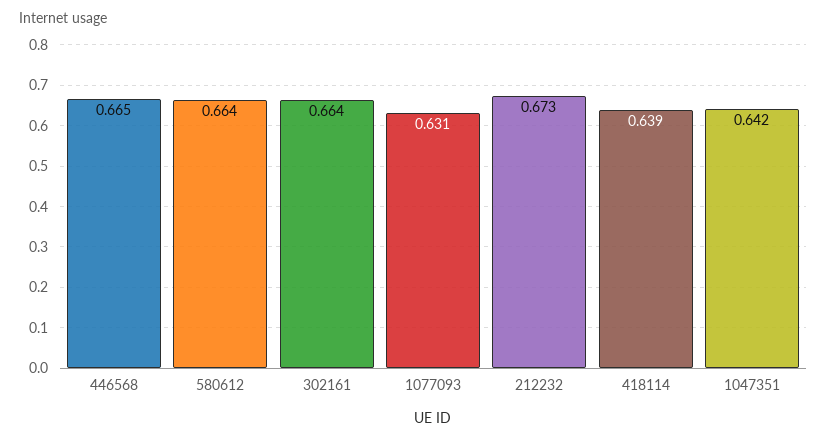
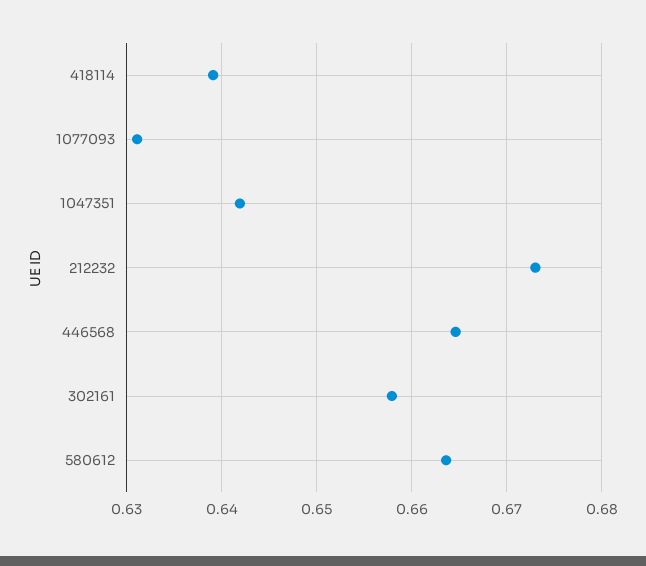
302161: 0.664 -> 0.658

